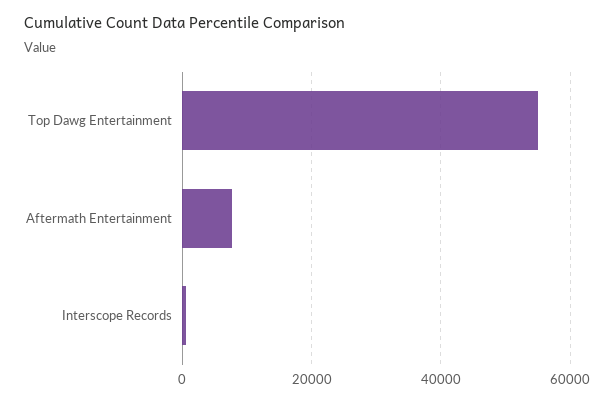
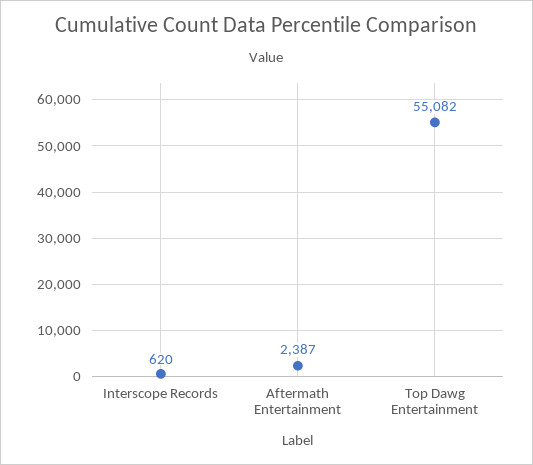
Aftermath Entertainment: 8000 -> 2387

